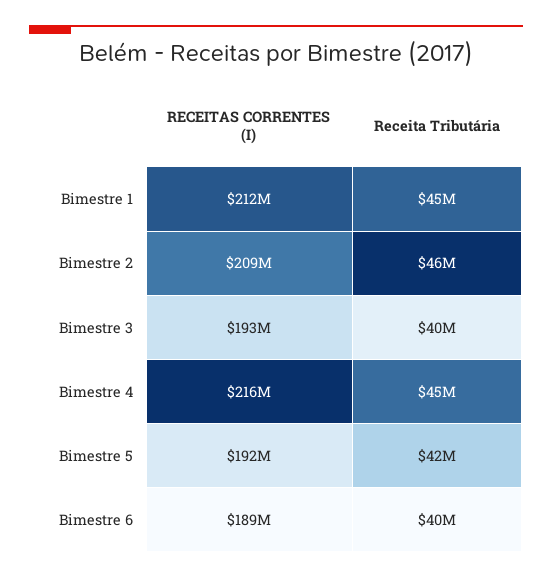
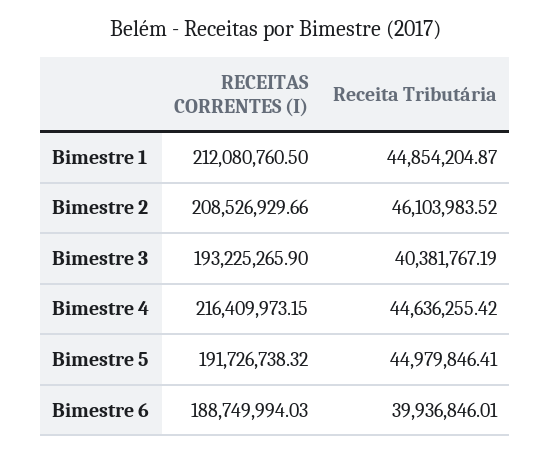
Receita Tributária, Bimestre 5: 42000000 -> 44979846.41

